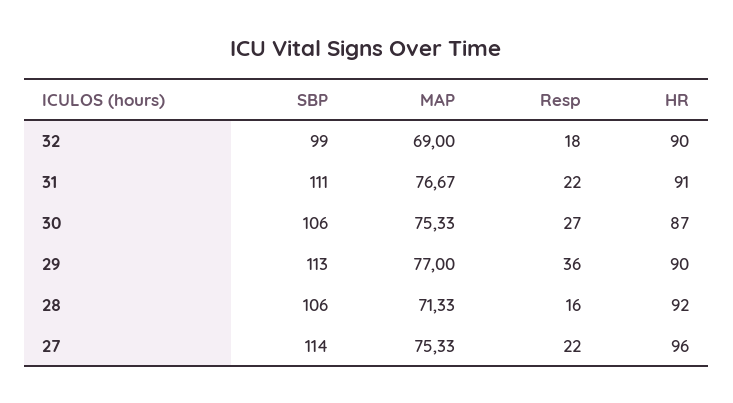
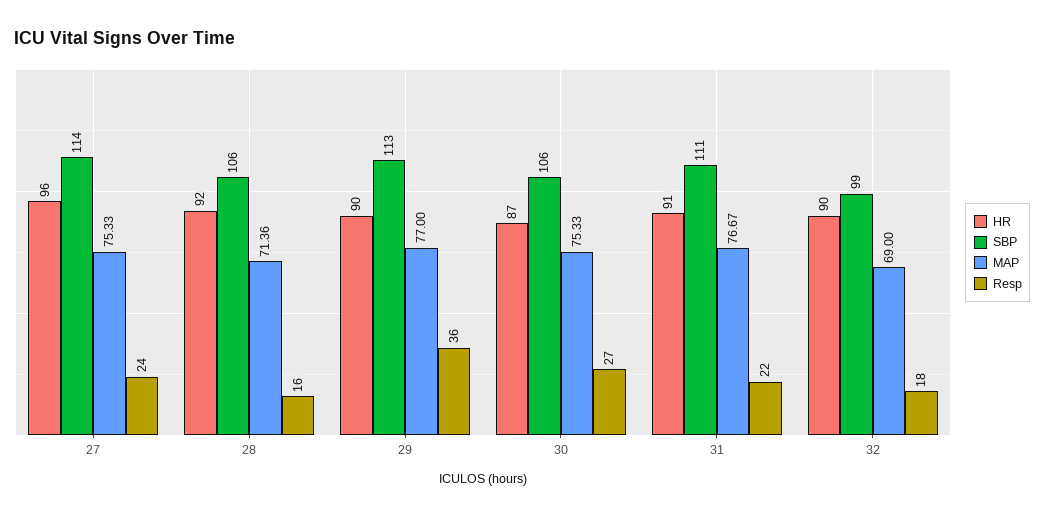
MAP, 28: 71.33 -> 71.36
Resp, 27: 22 -> 24

